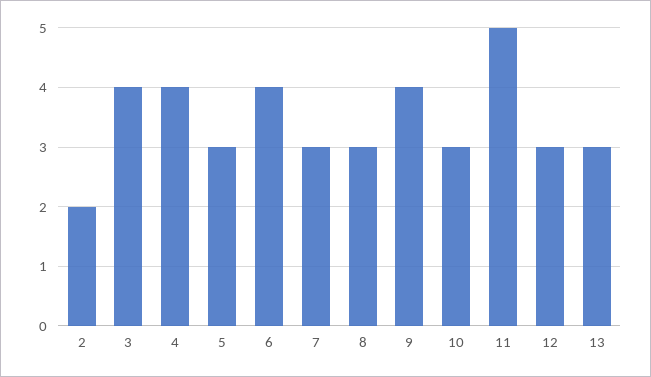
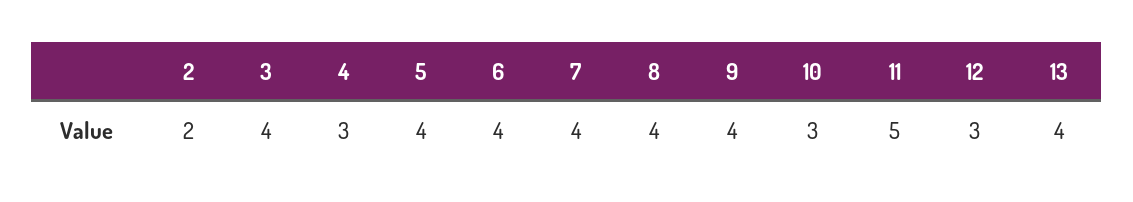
4: 4 -> 3
5: 3 -> 4
7: 3 -> 4
8: 3 -> 4
13: 3 -> 4

